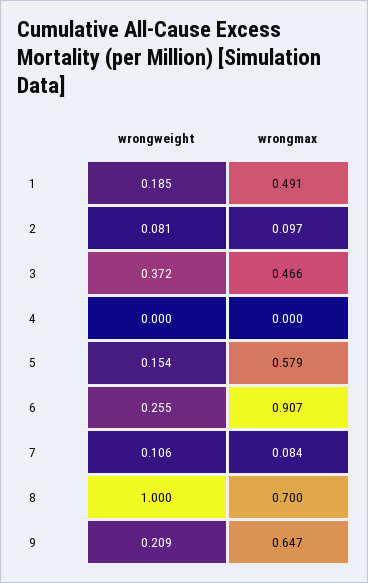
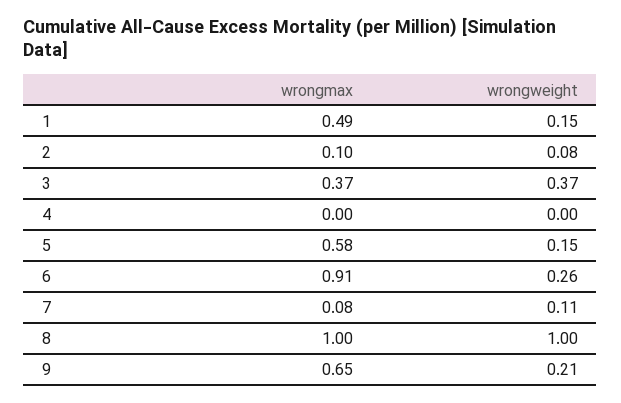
wrongweight, 1: 0.185 -> 0.15
wrongmax, 3: 0.466 -> 0.37
wrongmax, 8: 0.7 -> 1

